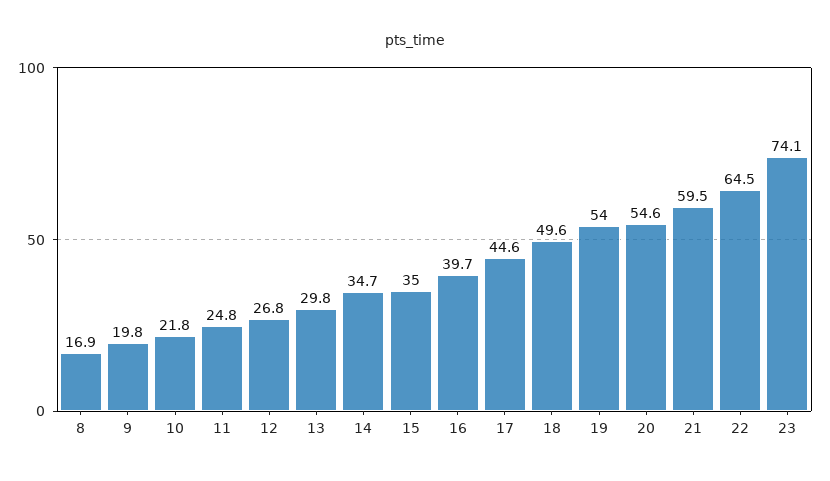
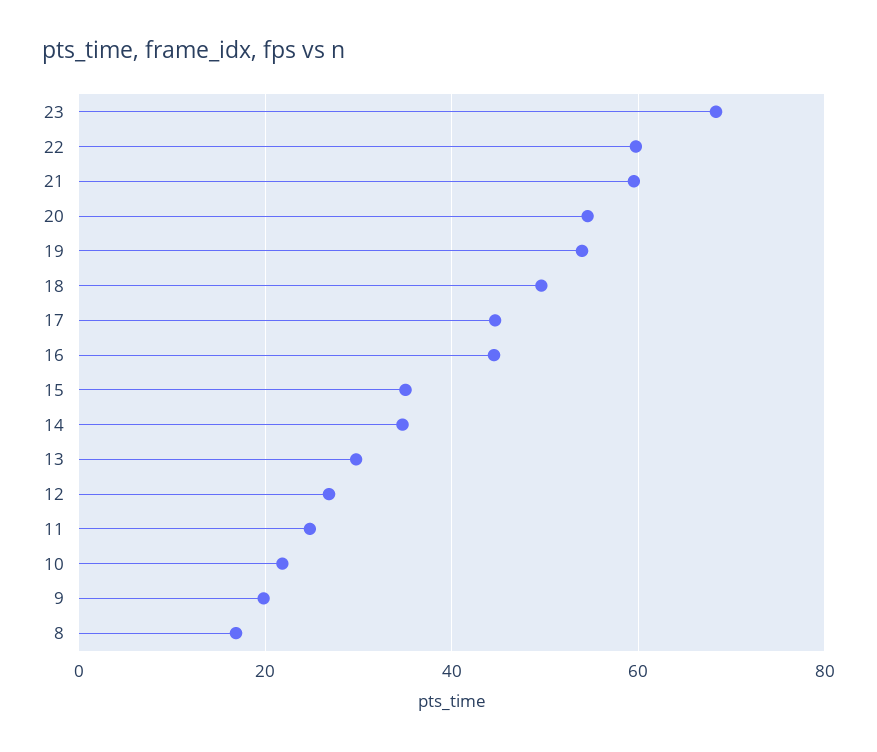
16: 39.7 -> 44
22: 64.5 -> 60
23: 74.1 -> 68

